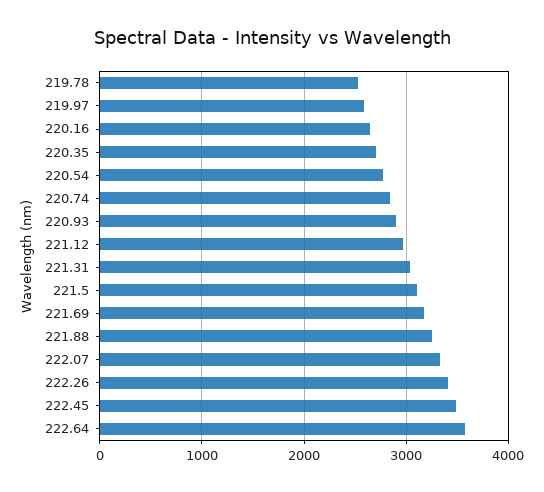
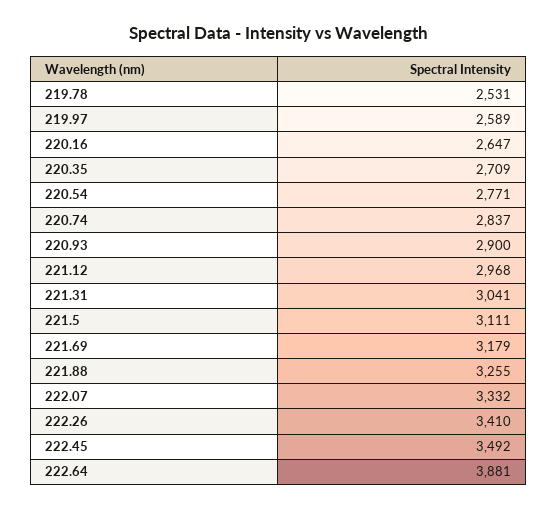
222.64: 3600 -> 3881

